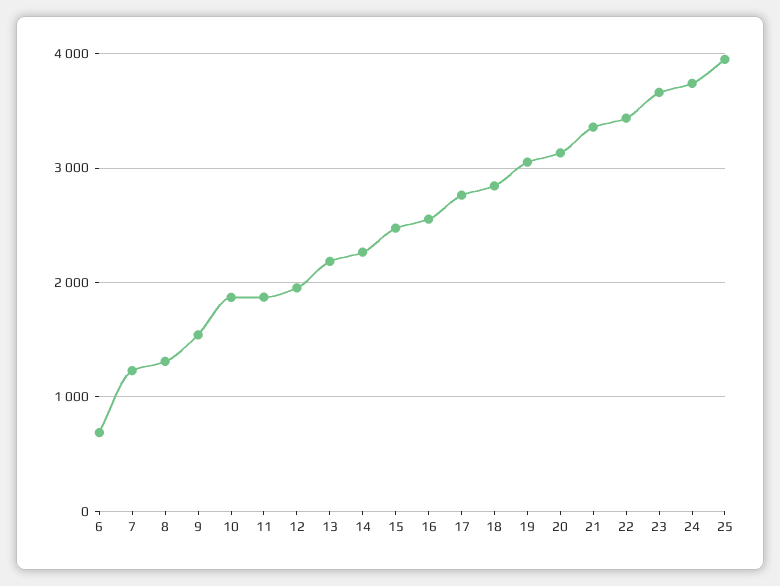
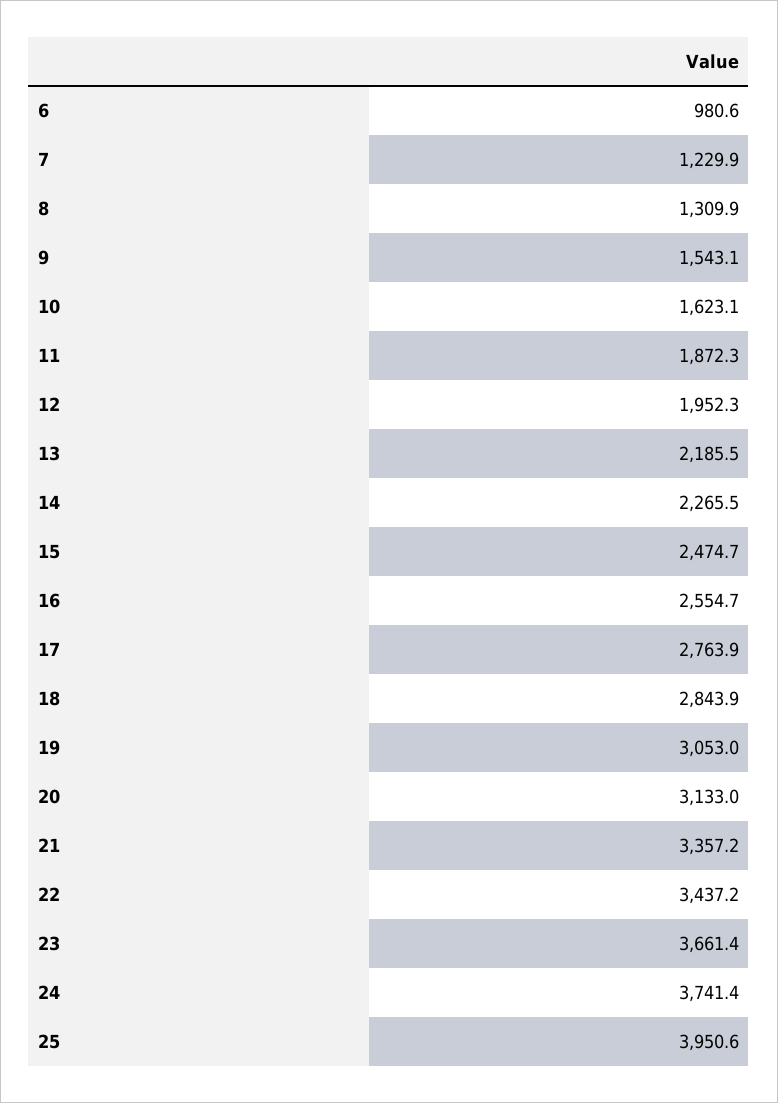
6: 700 -> 980.6
10: 1900 -> 1623.1

